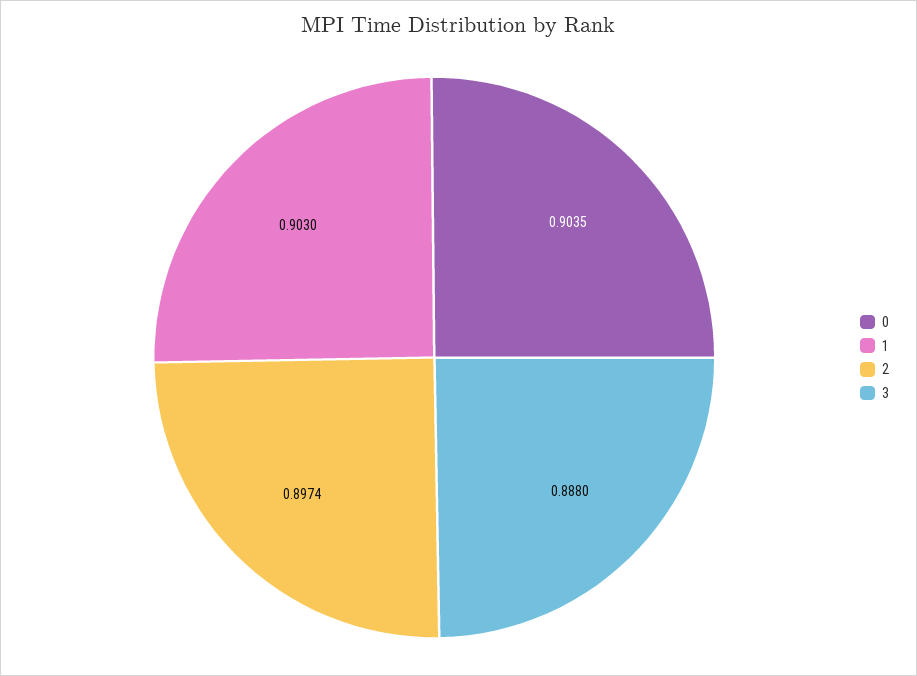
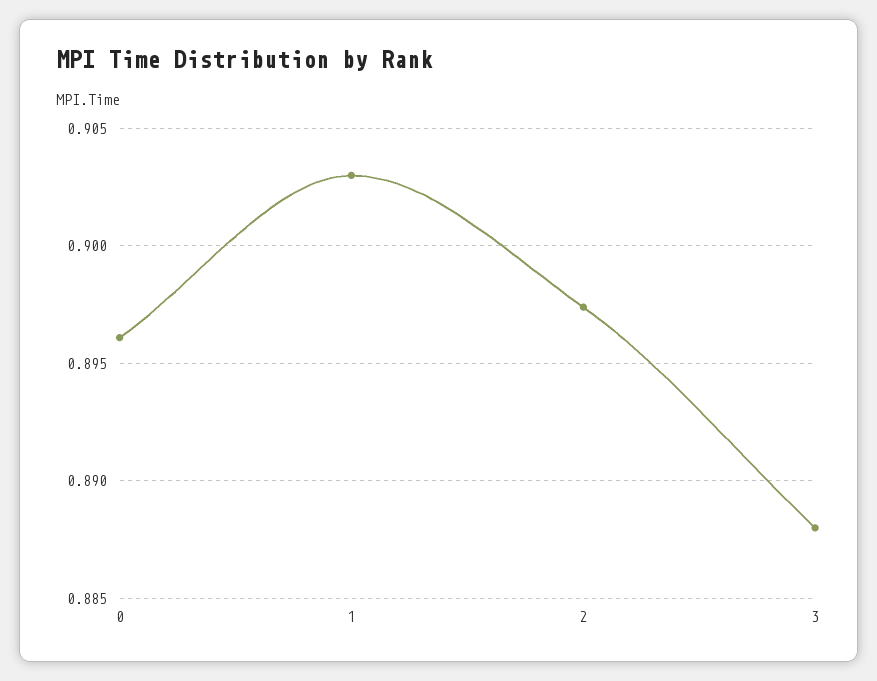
0: 0.9035 -> 0.896

